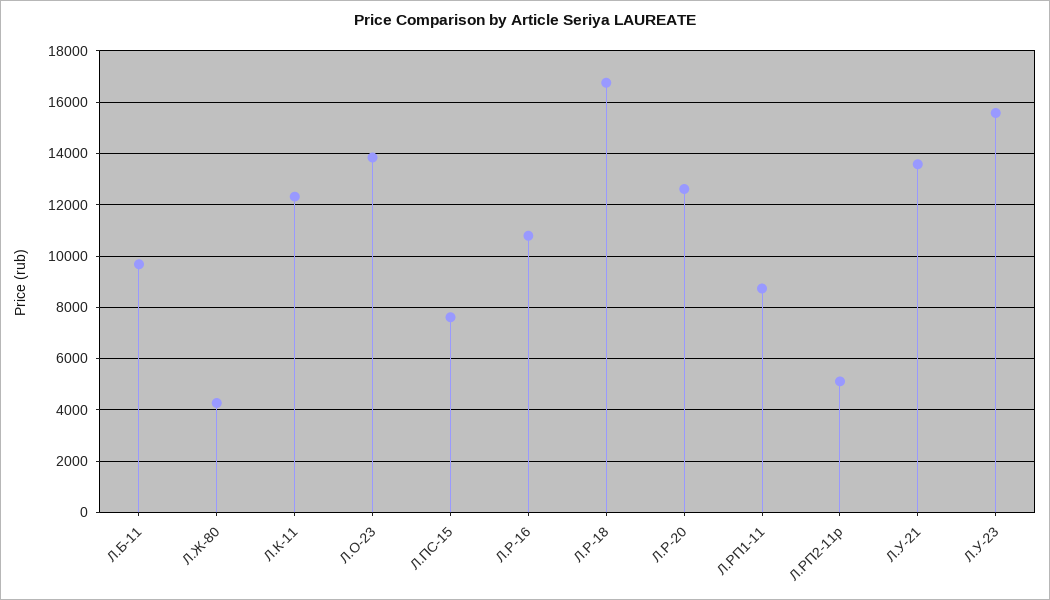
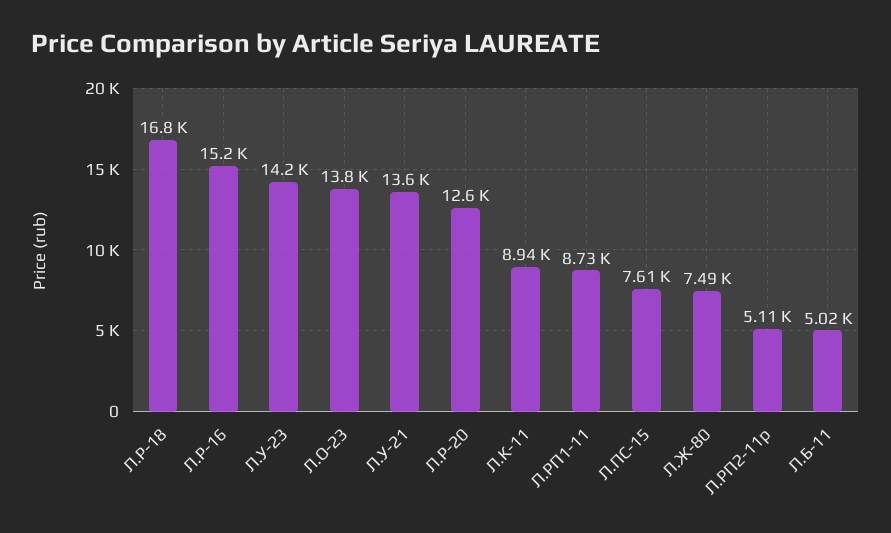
Л.Б-11: 9750 -> 5020
Л.Ж-80: 4250 -> 7490
Л.К-11: 12250 -> 8940
Л.Р-16: 10750 -> 15200
Л.У-23: 15500 -> 14200

